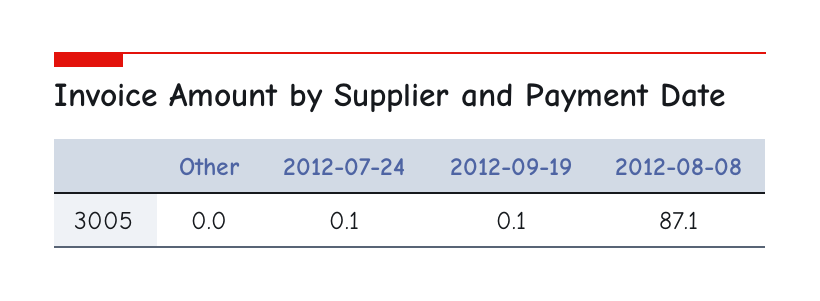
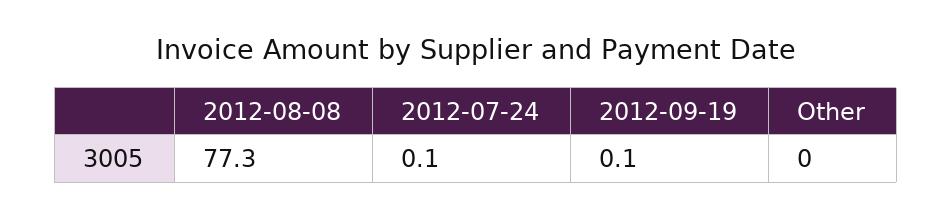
2012-08-08: 87.1 -> 77.3

